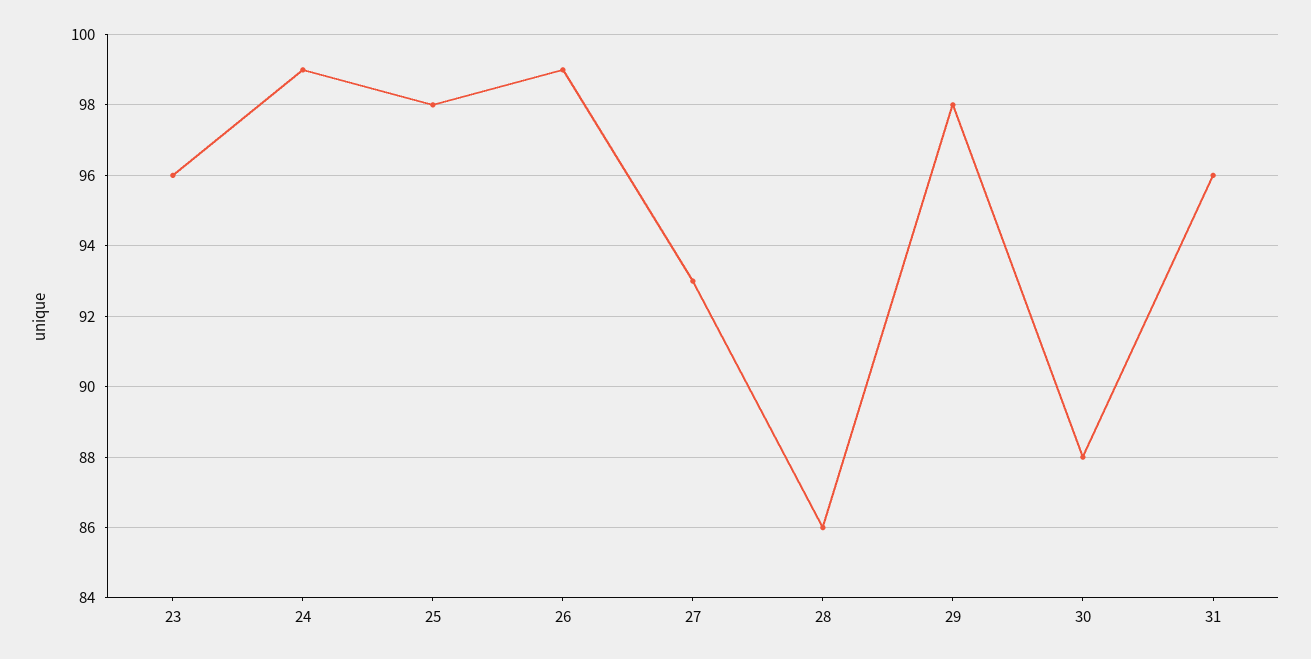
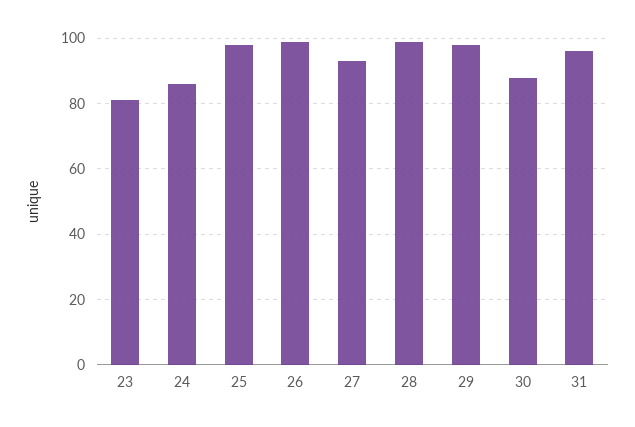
23: 96 -> 80
24: 99 -> 85
28: 86 -> 100

